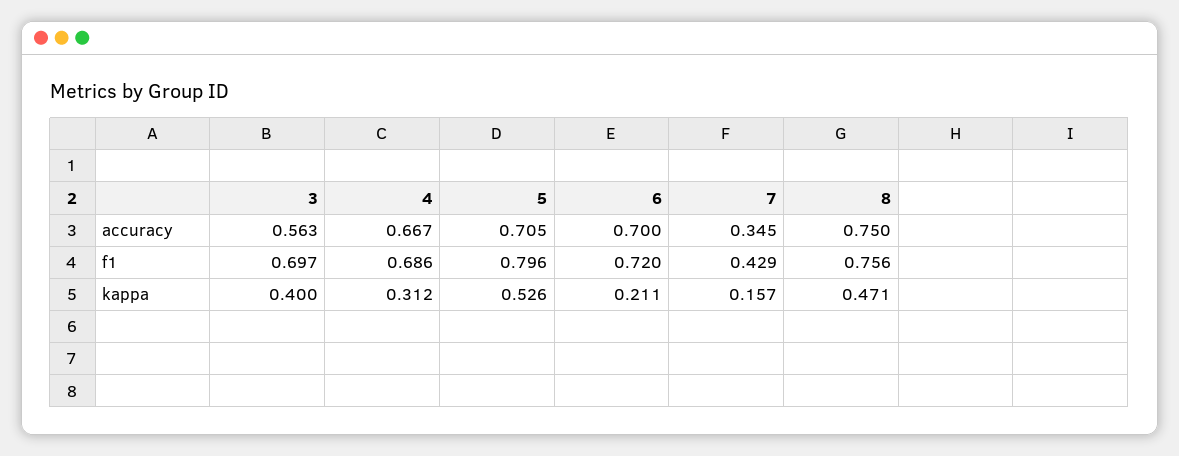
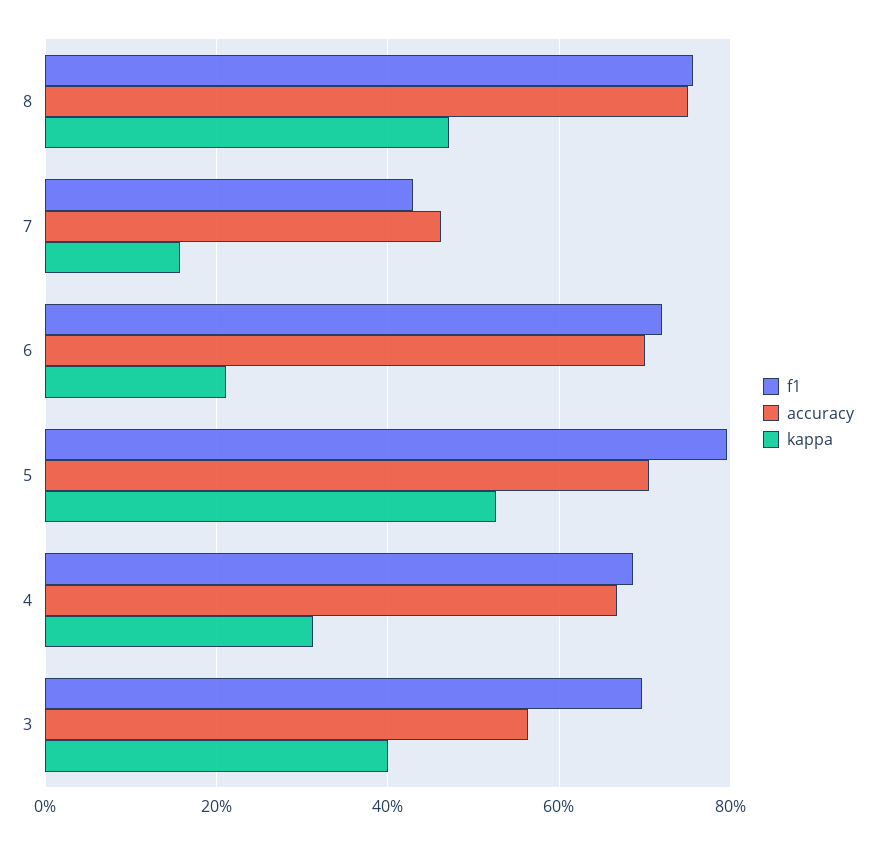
accuracy, 7: 0.345 -> 0.46

